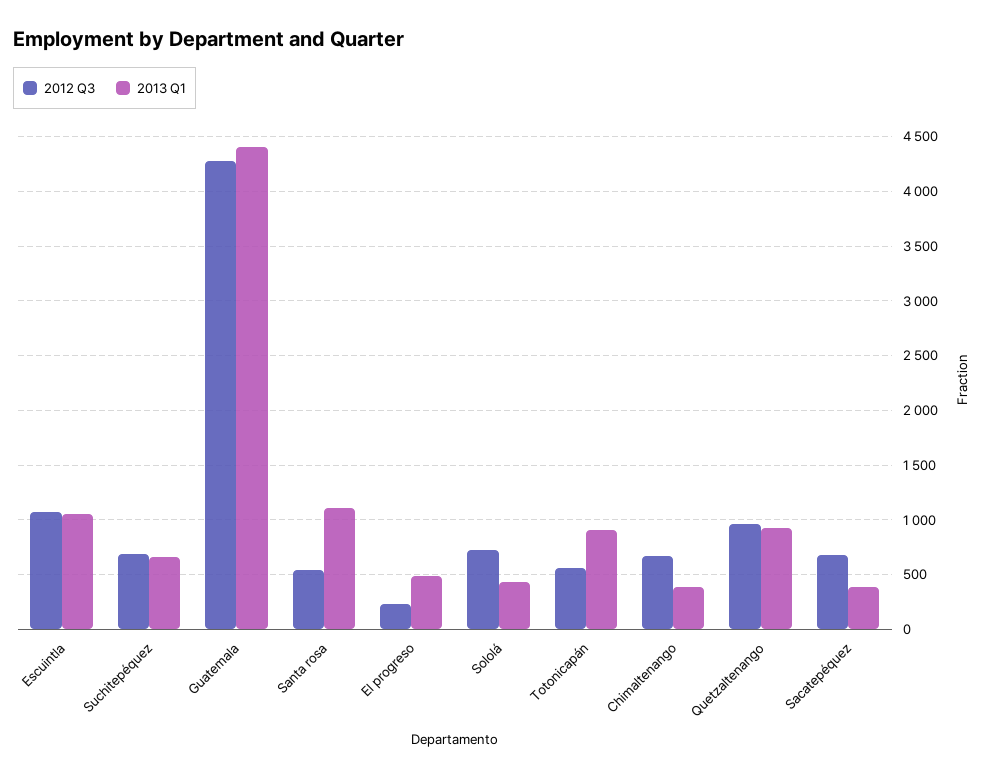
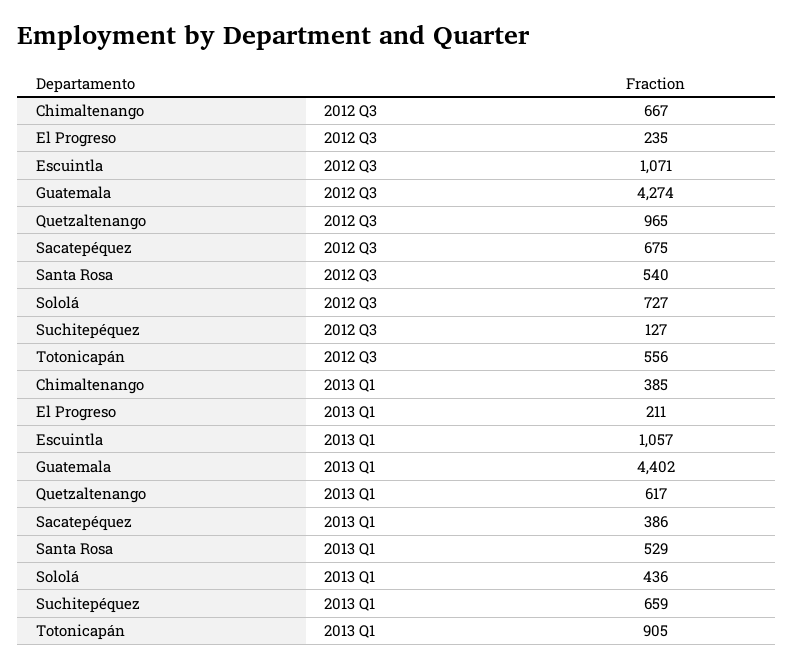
2012 Q3, Suchitepéquez: 700 -> 127
2013 Q1, Santa rosa: 1100 -> 529
2013 Q1, El progreso: 500 -> 211
2013 Q1, Quetzaltenango: 900 -> 617

